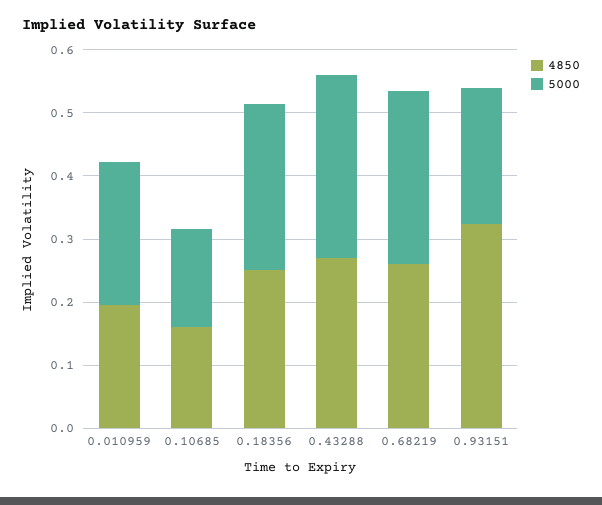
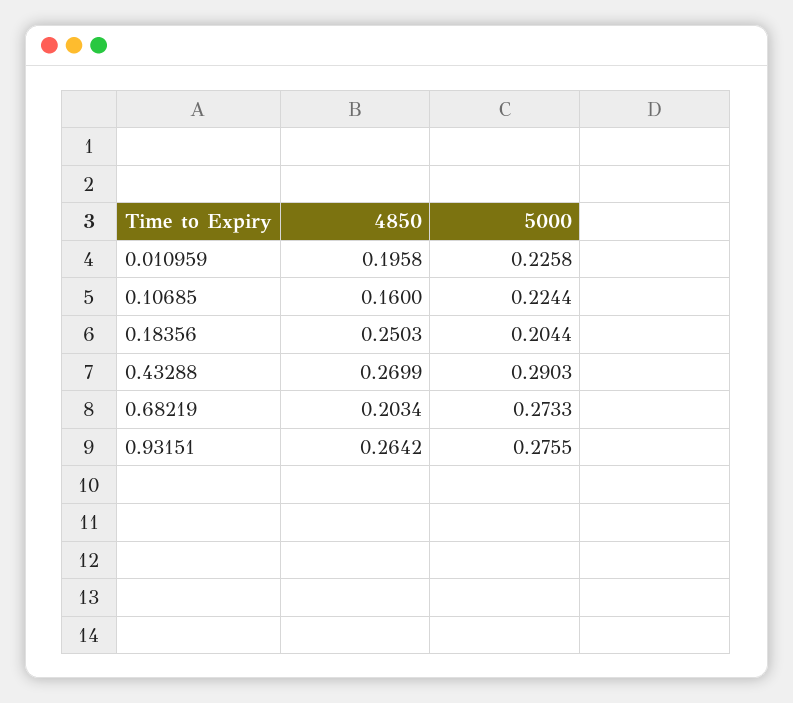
5000, 0.10685: 0.16 -> 0.2244
5000, 0.18356: 0.26 -> 0.2044
4850, 0.68219: 0.26 -> 0.2034
4850, 0.93151: 0.32 -> 0.2642
5000, 0.93151: 0.22 -> 0.2755

